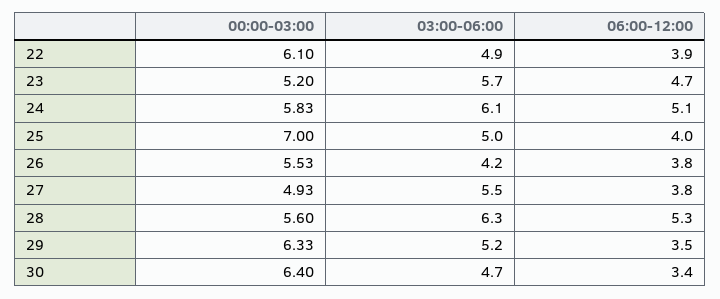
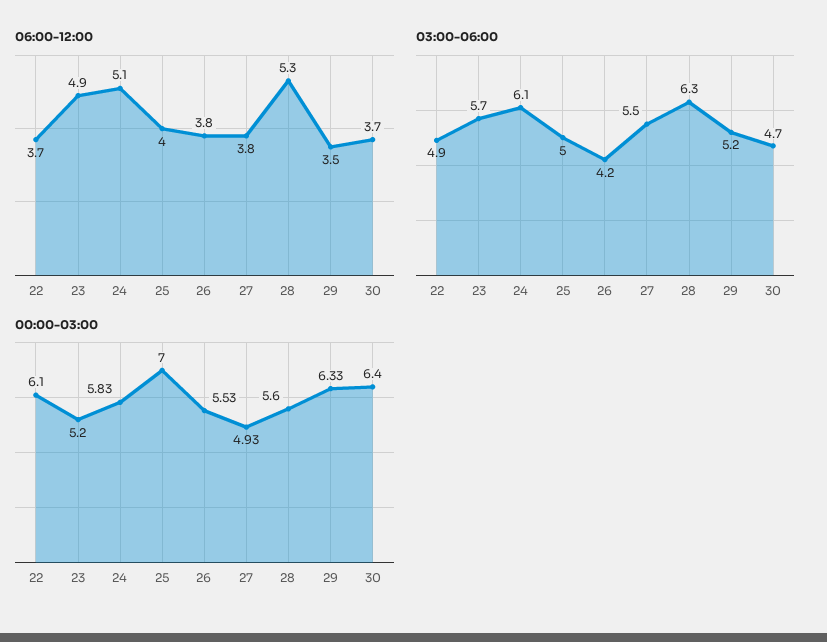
06:00-12:00, 22: 3.9 -> 3.7
06:00-12:00, 23: 4.7 -> 4.9
06:00-12:00, 30: 3.4 -> 3.7

